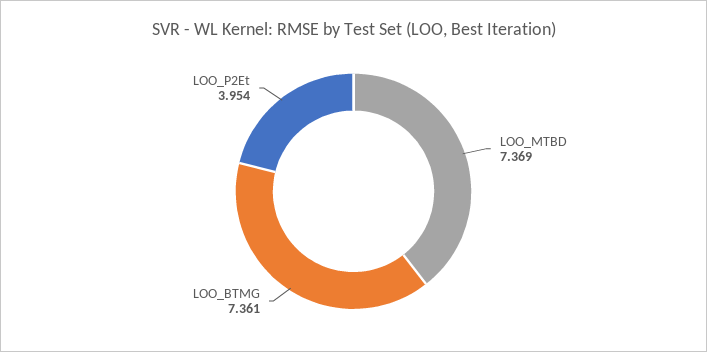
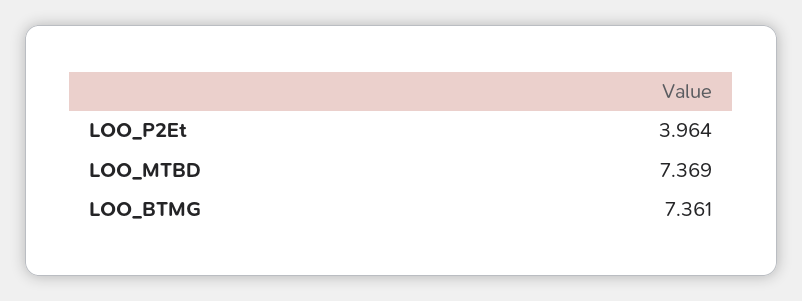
LOO_P2Et: 3.954 -> 3.964

